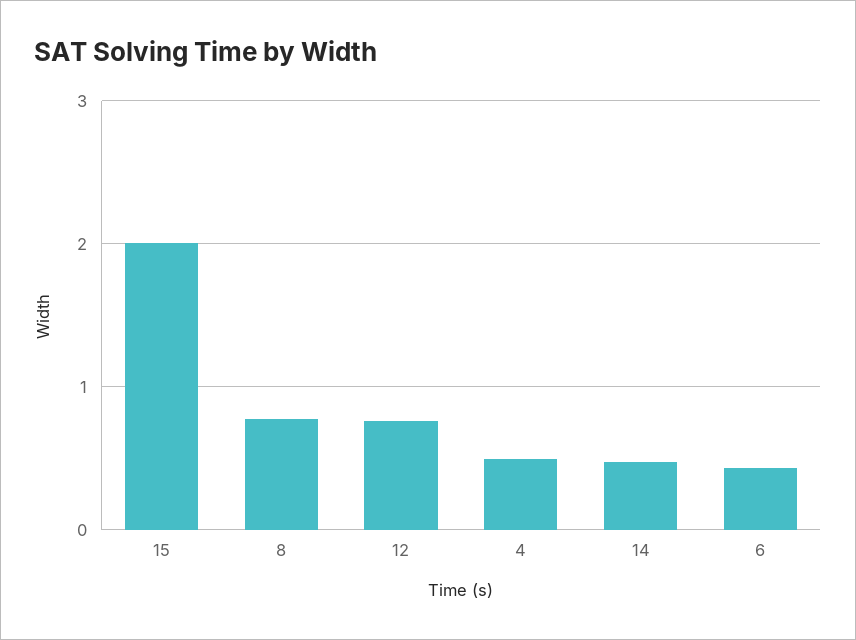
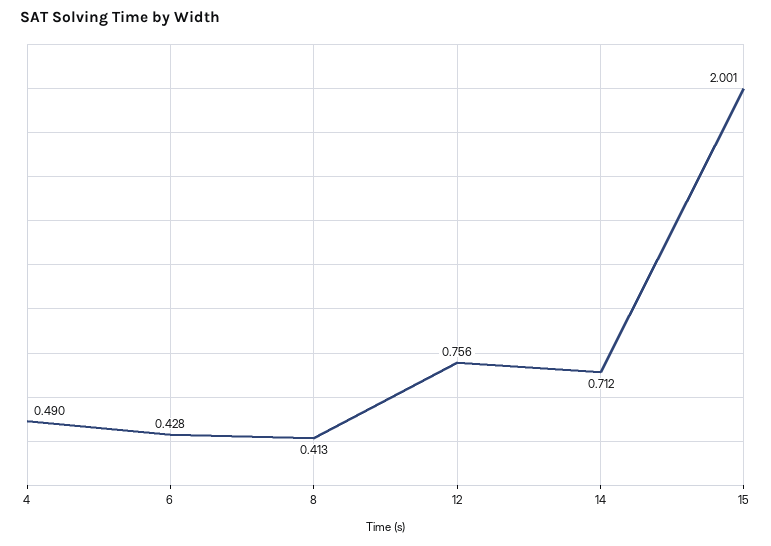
8: 0.8 -> 0.413
14: 0.5 -> 0.712

